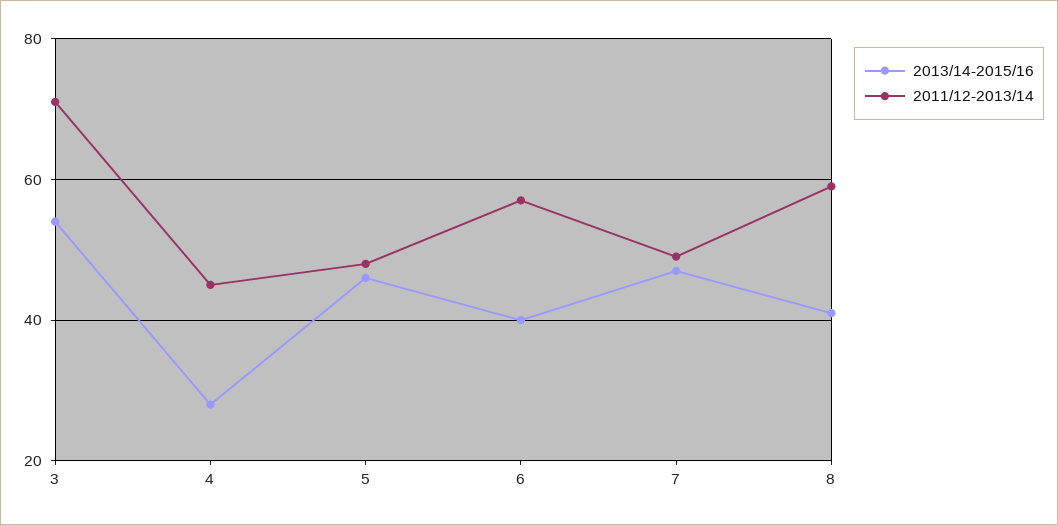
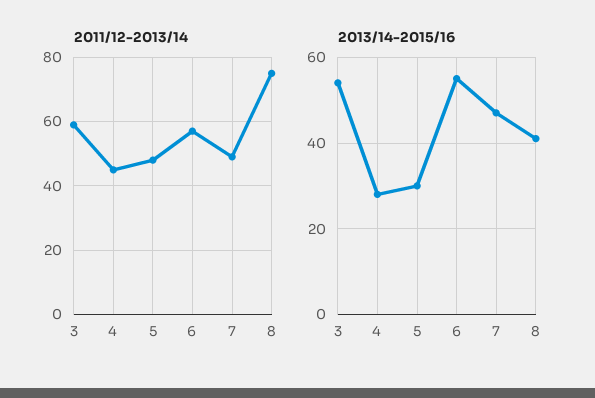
2011/12-2013/14, 3: 70 -> 60
2013/14-2015/16, 5: 45 -> 30
2013/14-2015/16, 6: 40 -> 55
2011/12-2013/14, 8: 60 -> 75

